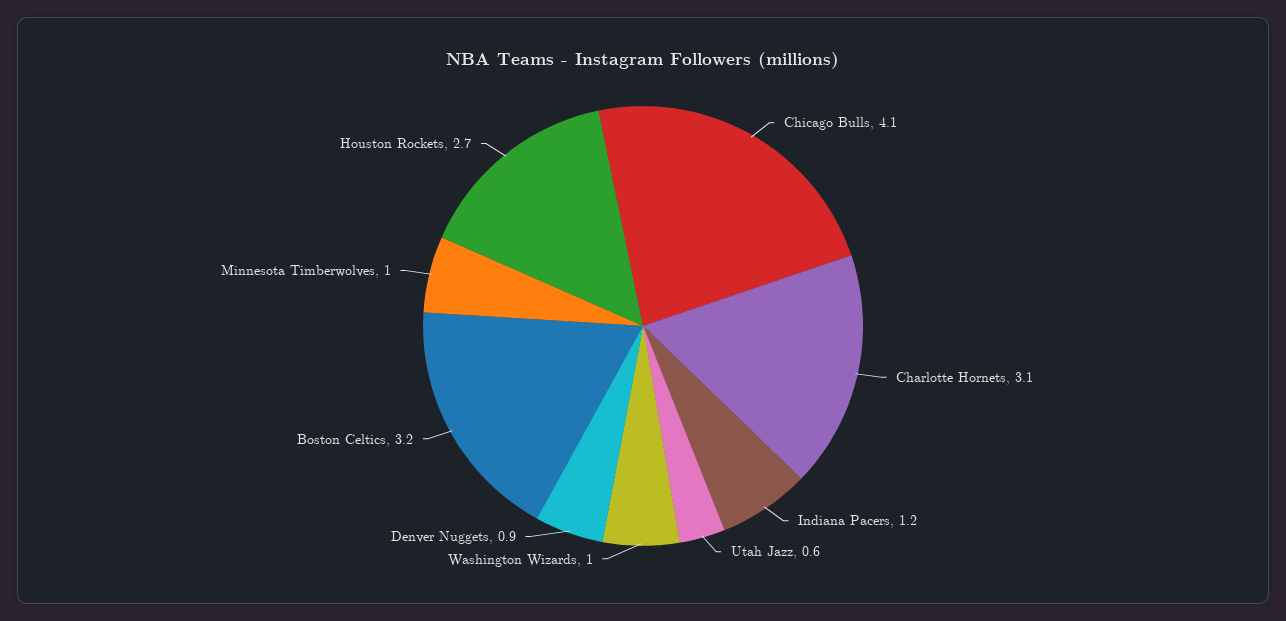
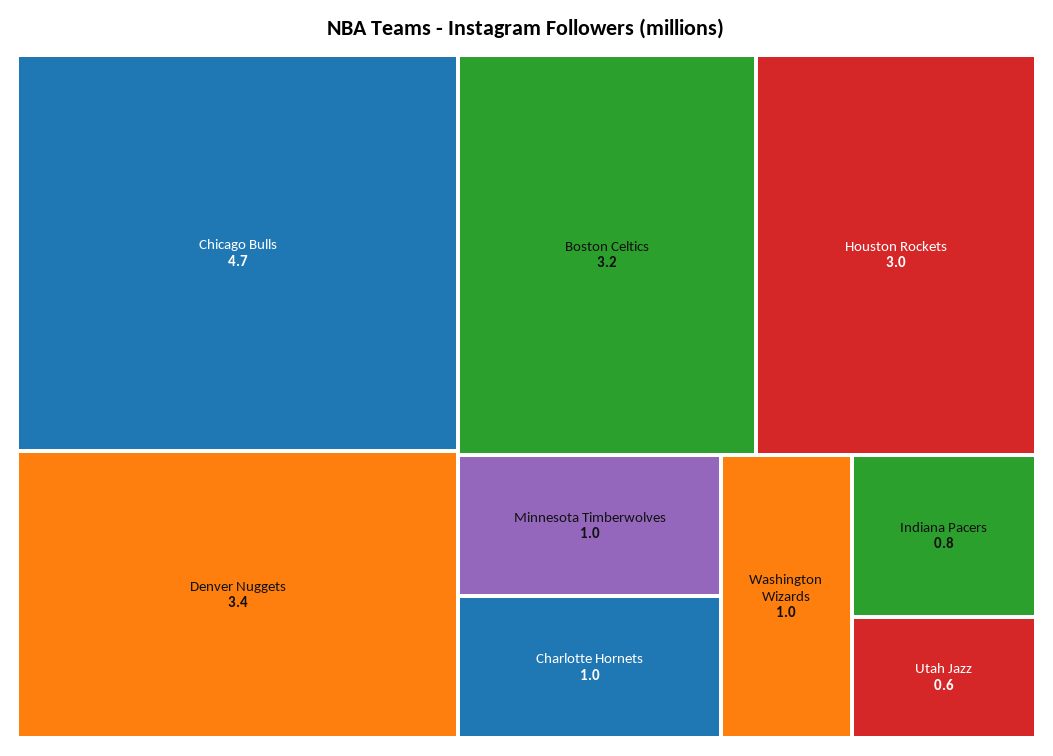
Chicago Bulls: 4.1 -> 4.7
Charlotte Hornets: 3.1 -> 1
Indiana Pacers: 1.2 -> 0.8
Denver Nuggets: 0.9 -> 3.4
Houston Rockets: 2.7 -> 3

